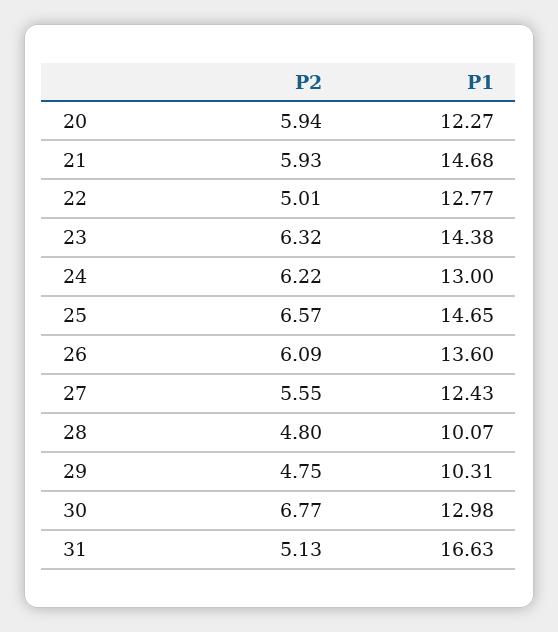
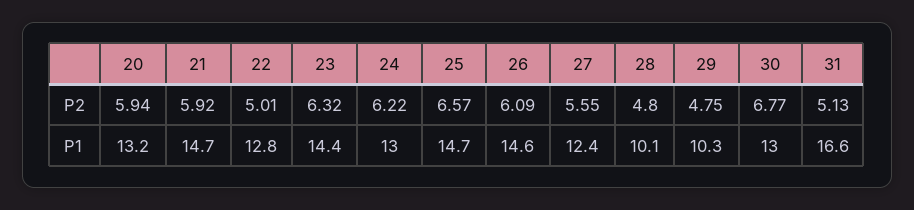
P1, 20: 12.27 -> 13.2
P2, 21: 5.93 -> 5.92
P1, 26: 13.6 -> 14.6

